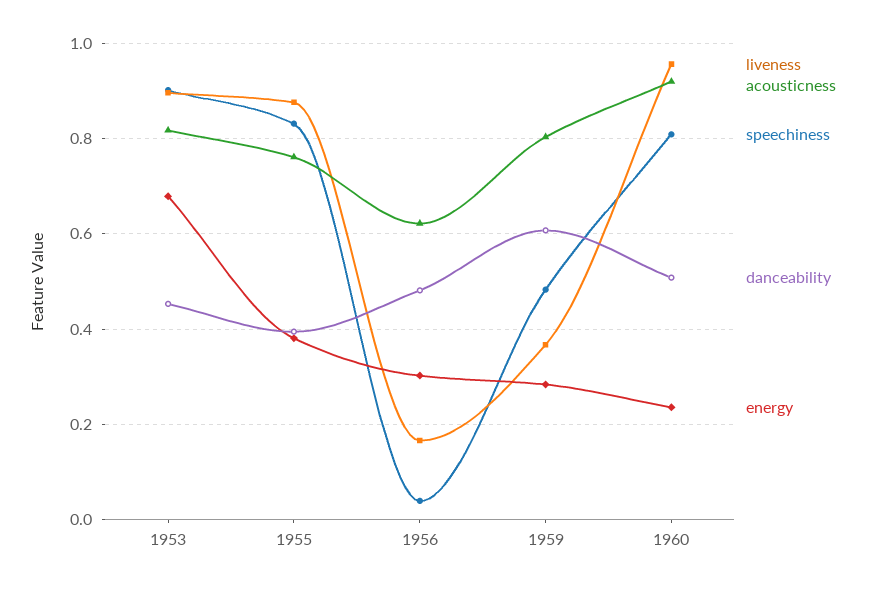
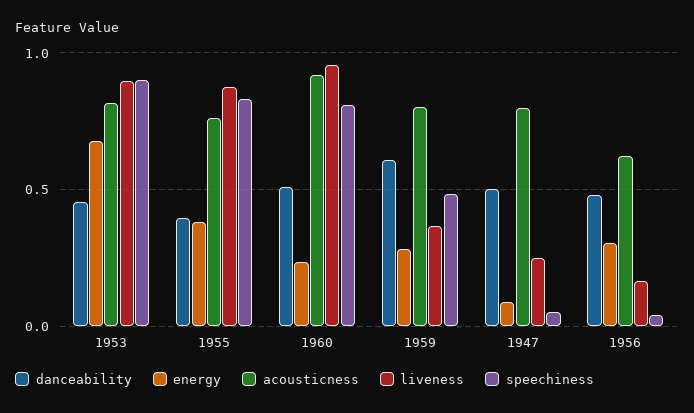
danceability, 1947: none -> 0.5
energy, 1947: none -> 0.1
acousticness, 1947: none -> 0.8
liveness, 1947: none -> 0.25
speechiness, 1947: none -> 0.05

